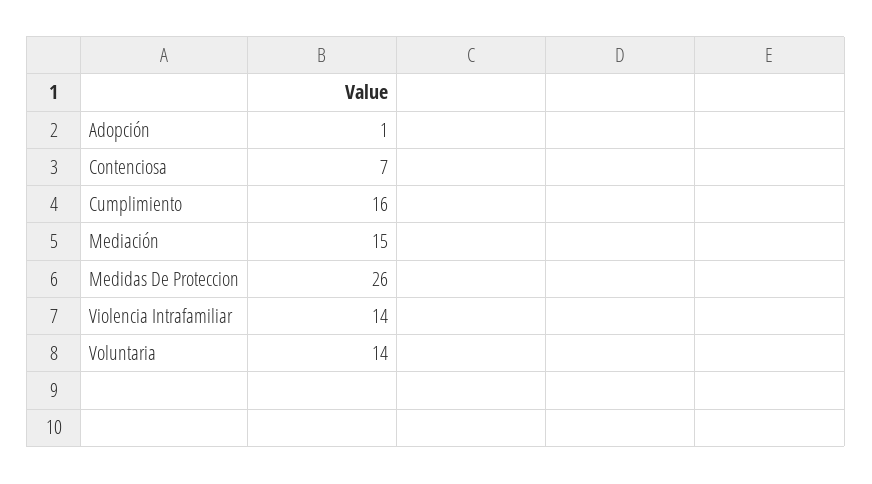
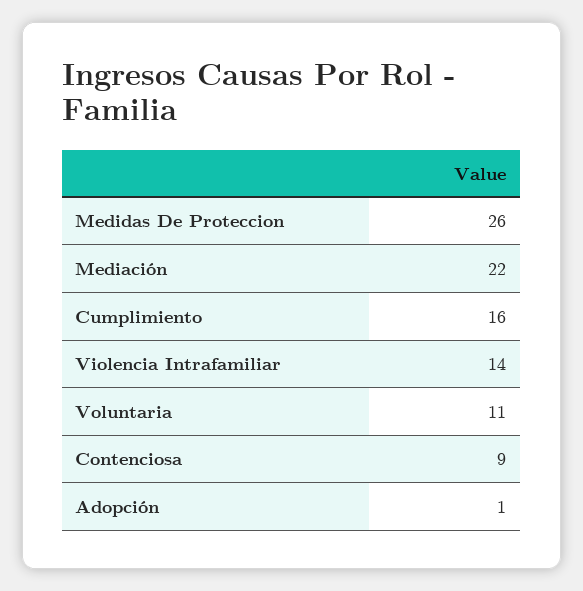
Contenciosa: 7 -> 9
Mediación: 15 -> 22
Voluntaria: 14 -> 11

